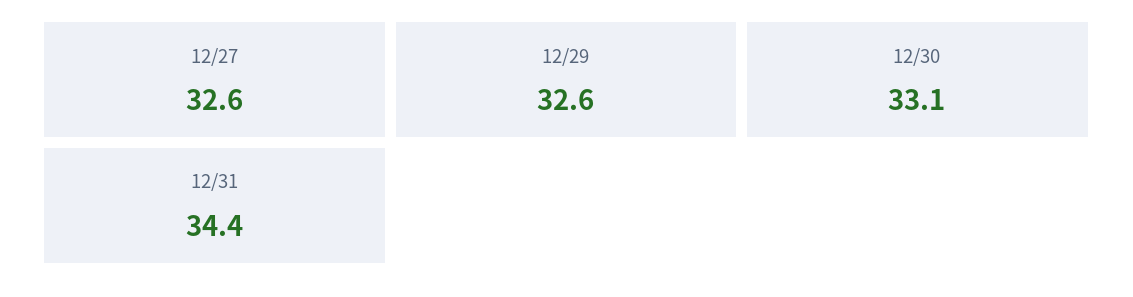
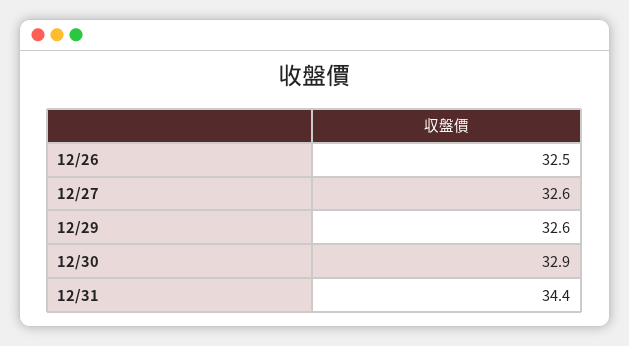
12/30: 33.1 -> 32.9
12/26: none -> 32.5

